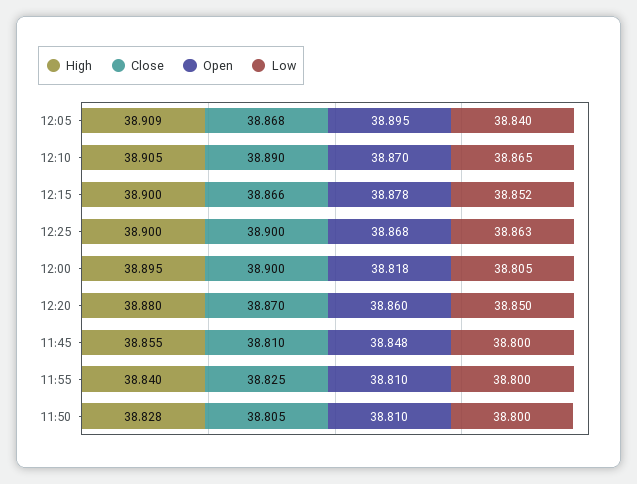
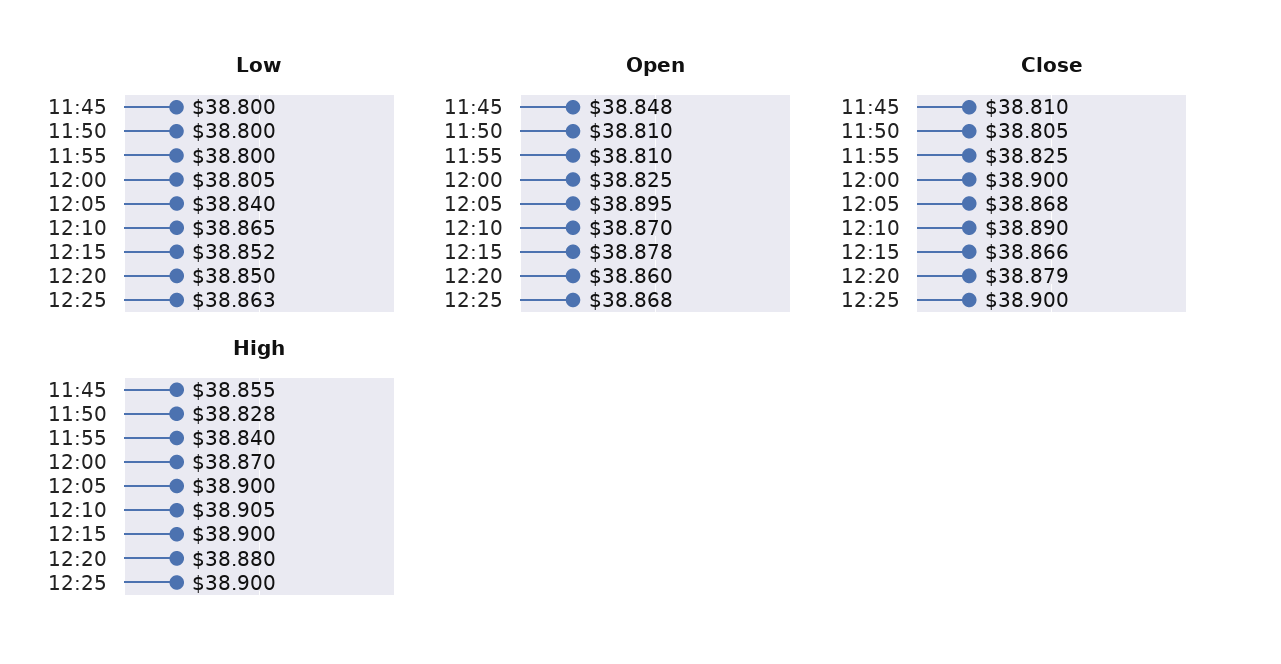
High, 12:05: 38.909 -> 38.9
High, 12:00: 38.895 -> 38.87
Open, 12:00: 38.818 -> 38.825
Close, 12:20: 38.87 -> 38.879

